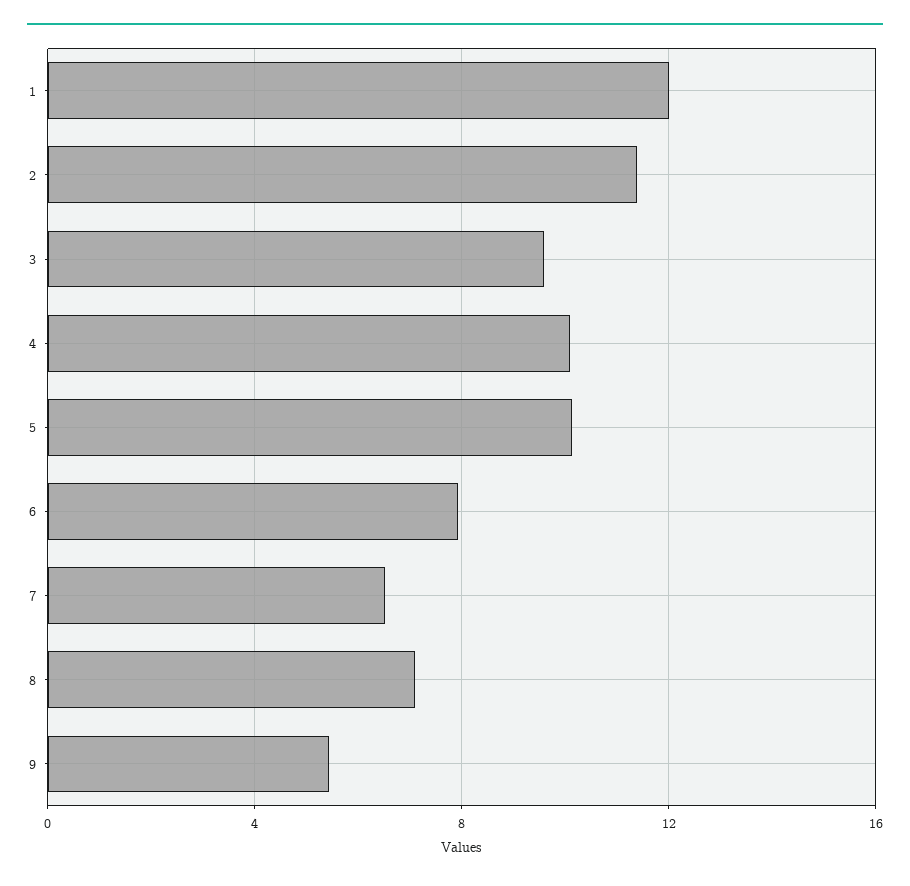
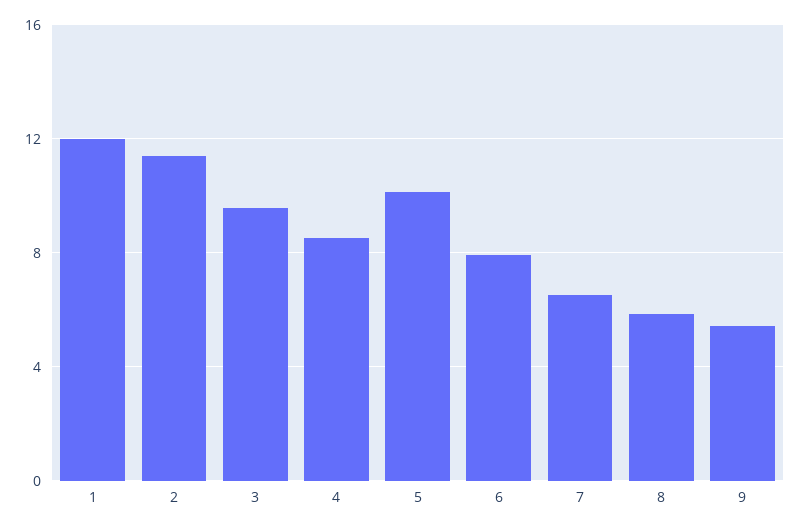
4: 10 -> 8.5
8: 7 -> 6

